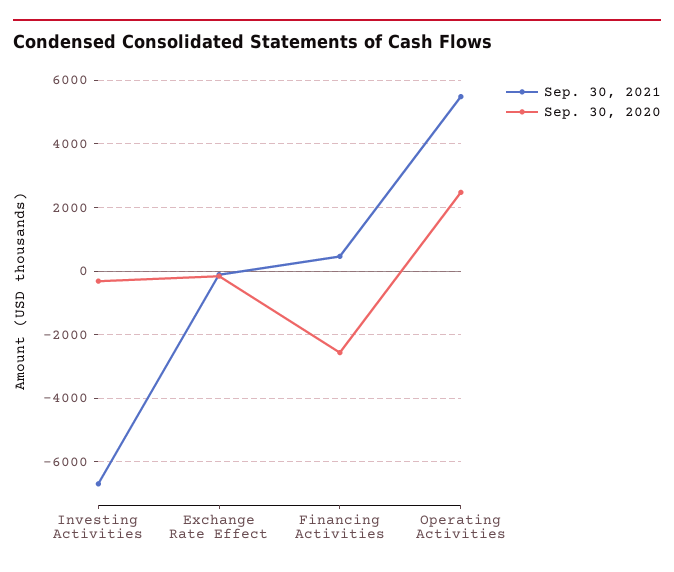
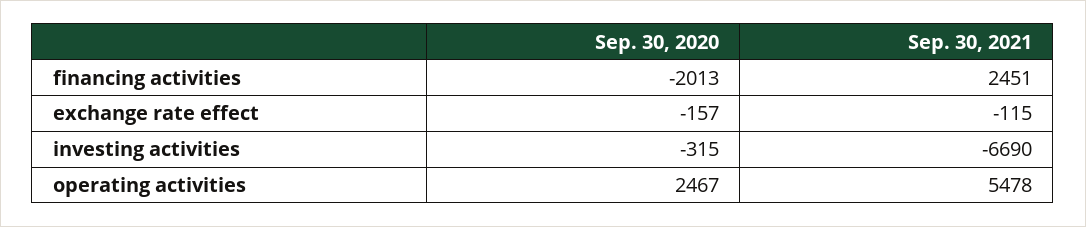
Sep. 30, 2021, Financing Activities: 400 -> 2451
Sep. 30, 2020, Financing Activities: -2600 -> -2013

